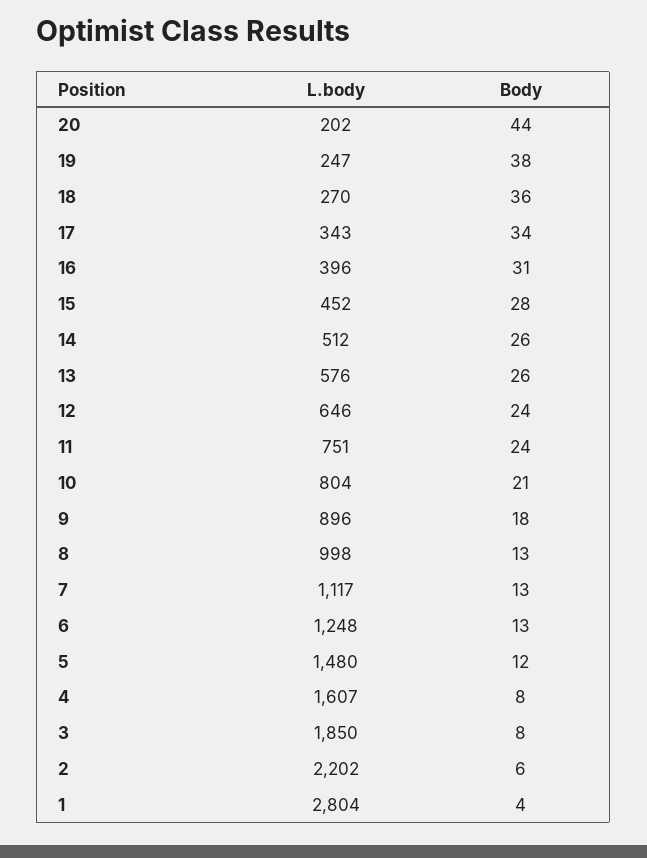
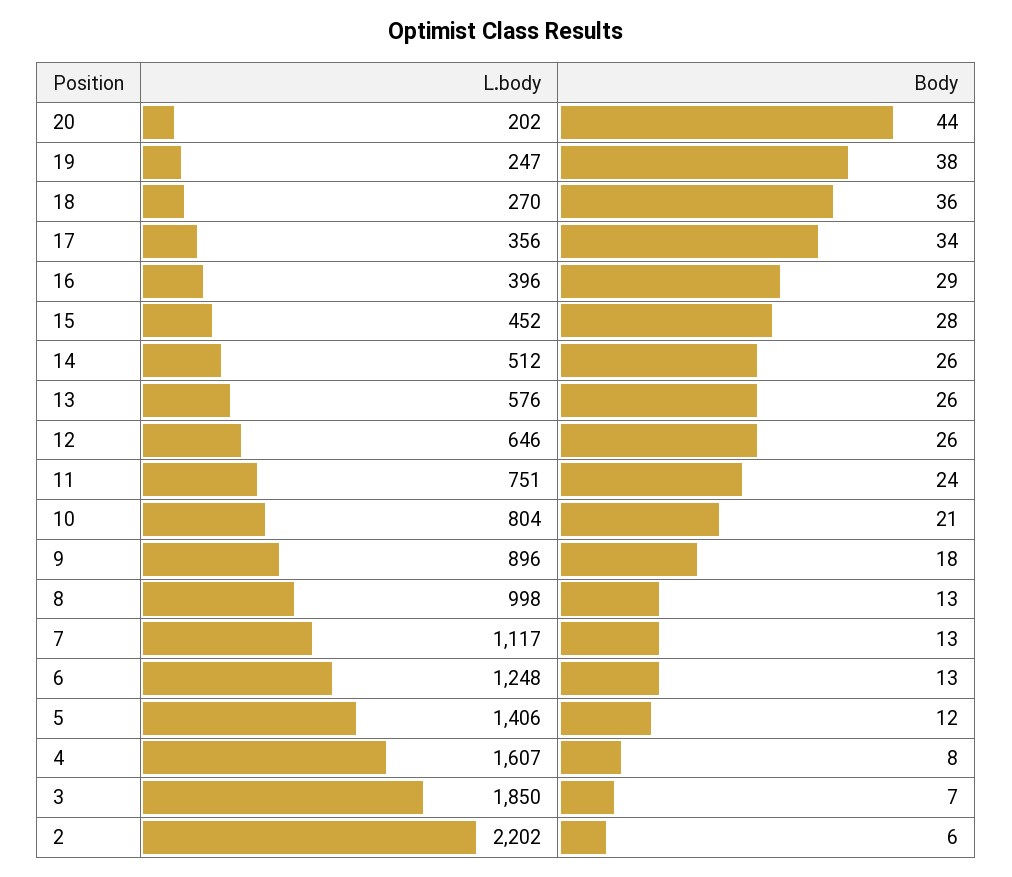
L.body, 17: 343 -> 356
Body, 16: 31 -> 29
Body, 12: 24 -> 26
L.body, 5: 1480 -> 1406
Body, 3: 8 -> 7
L.body, 1: 2804 -> none
Body, 1: 4 -> none

